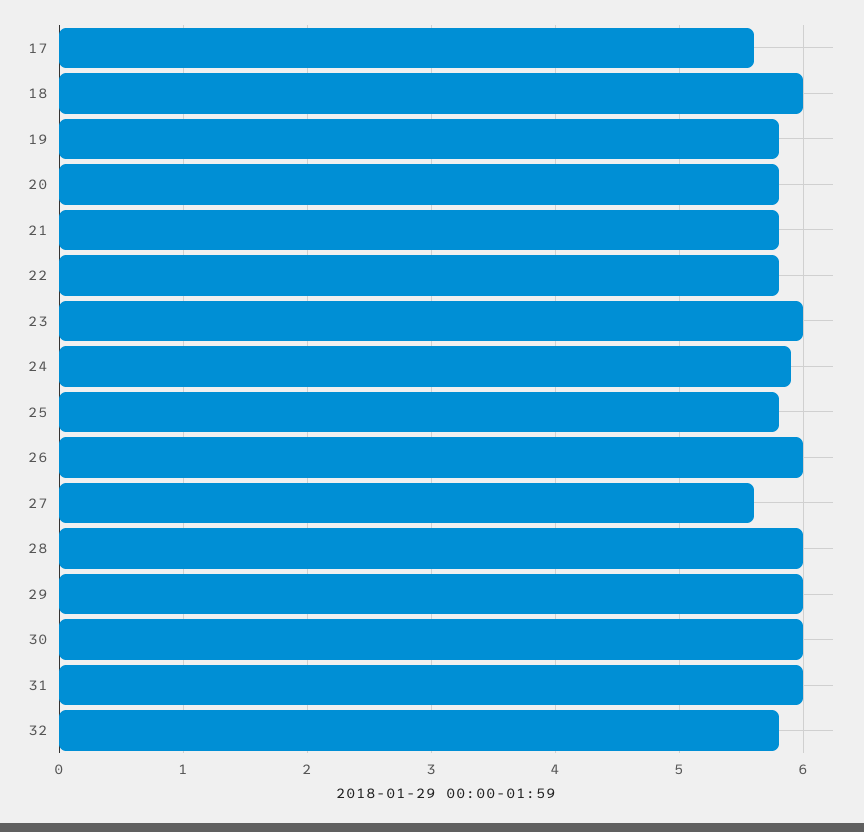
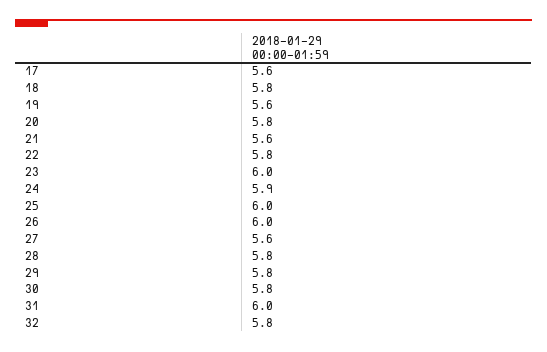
18: 6 -> 5.8
19: 5.8 -> 5.6
21: 5.8 -> 5.6
25: 5.8 -> 6
28: 6 -> 5.8
29: 6 -> 5.8
30: 6 -> 5.8

